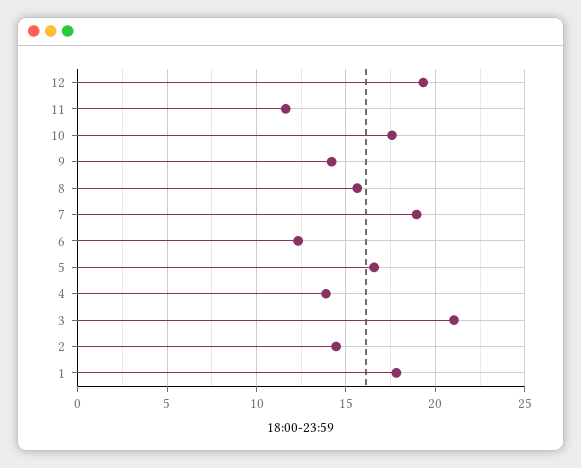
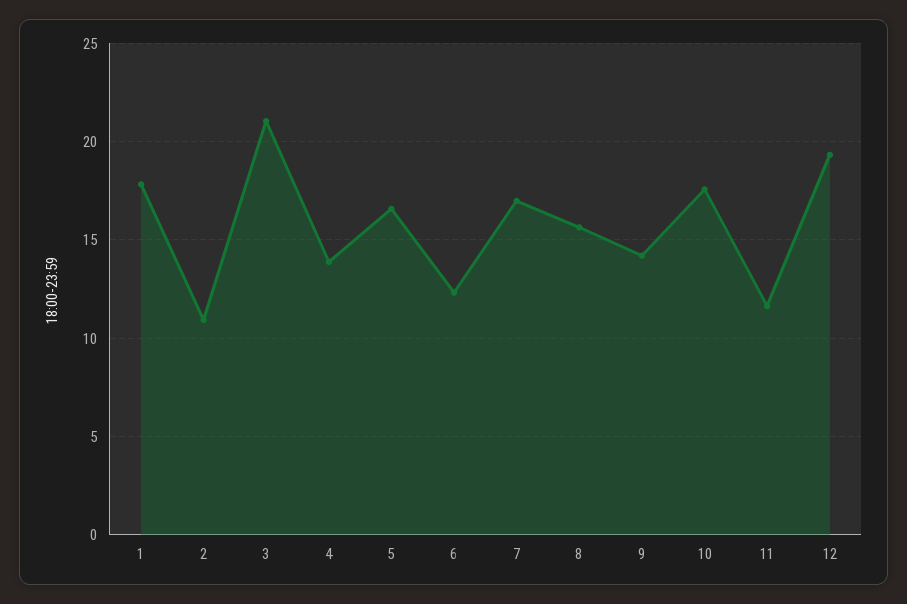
7: 19 -> 17
2: 14.5 -> 11

